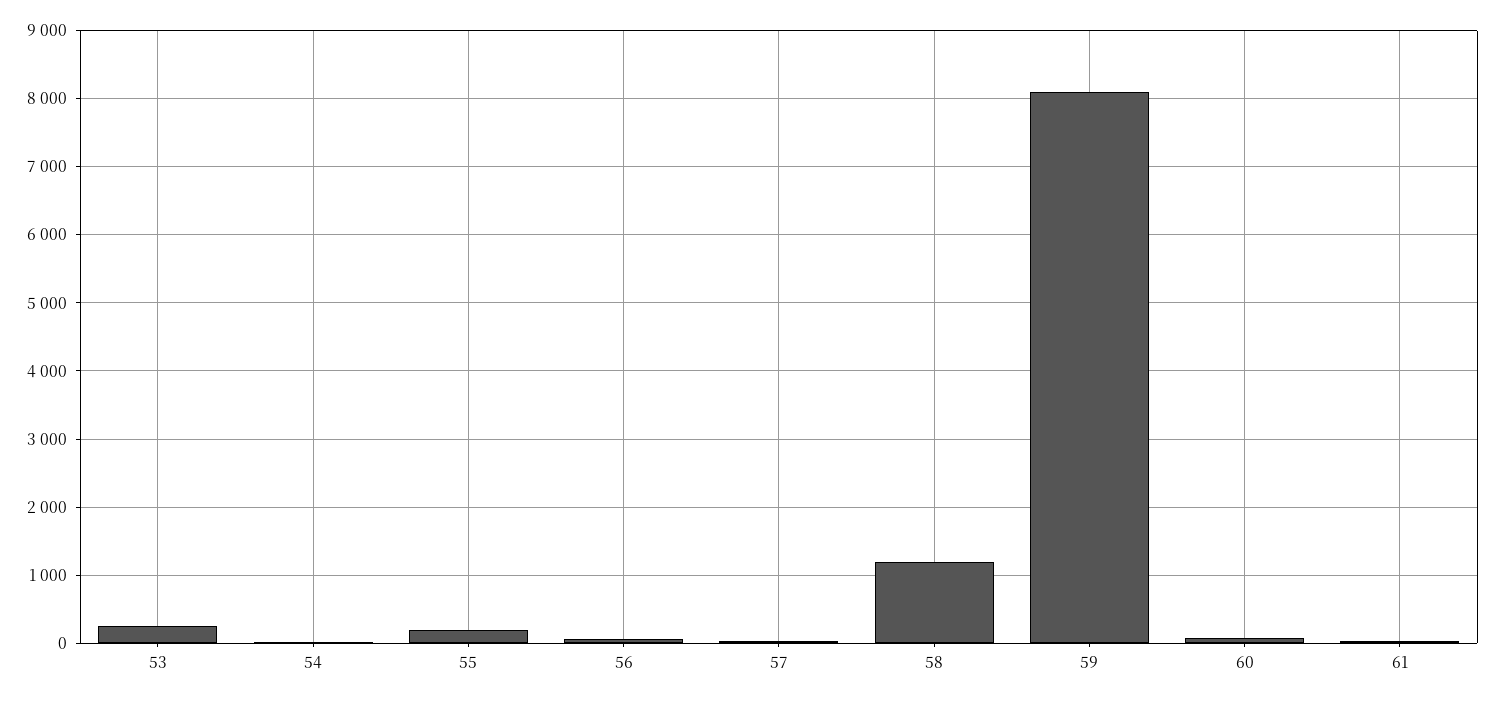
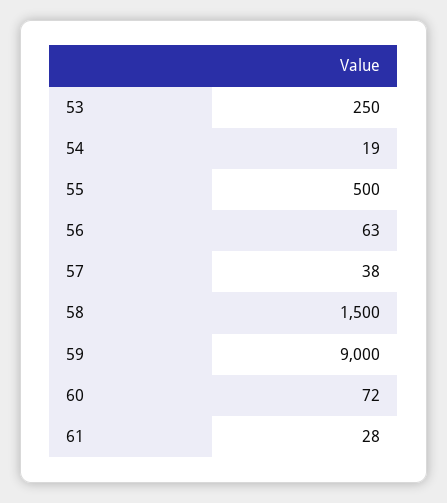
55: 200 -> 500
58: 1200 -> 1500
59: 8100 -> 9000

